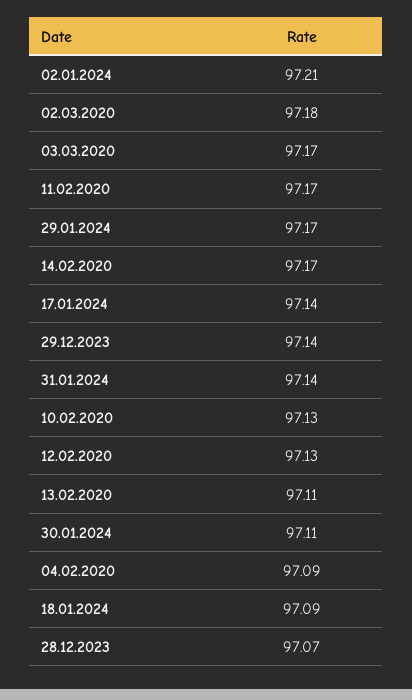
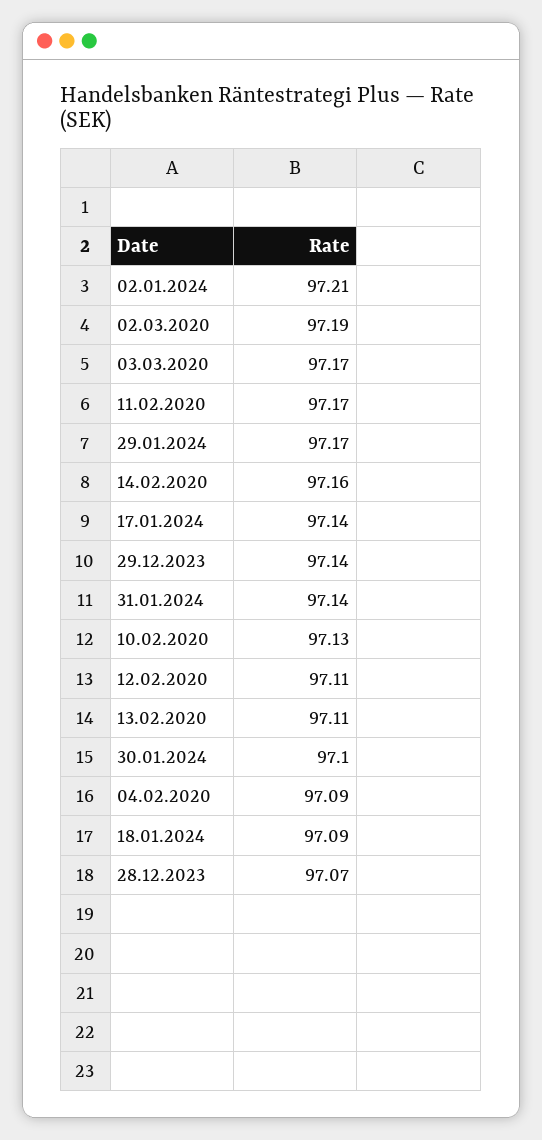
02.03.2020: 97.18 -> 97.19
14.02.2020: 97.17 -> 97.16
12.02.2020: 97.13 -> 97.11
30.01.2024: 97.11 -> 97.1

